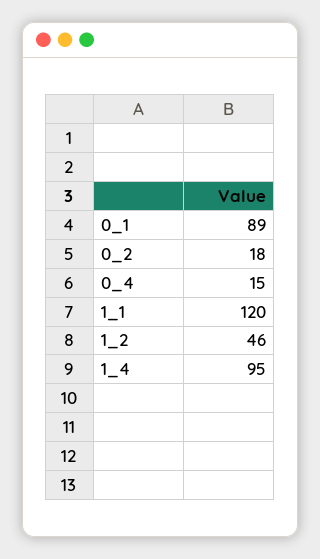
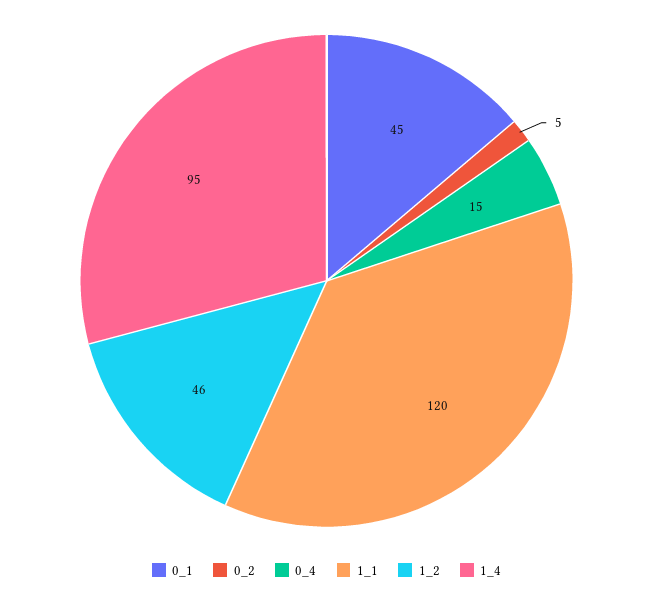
0_1: 89 -> 45
0_2: 18 -> 5

